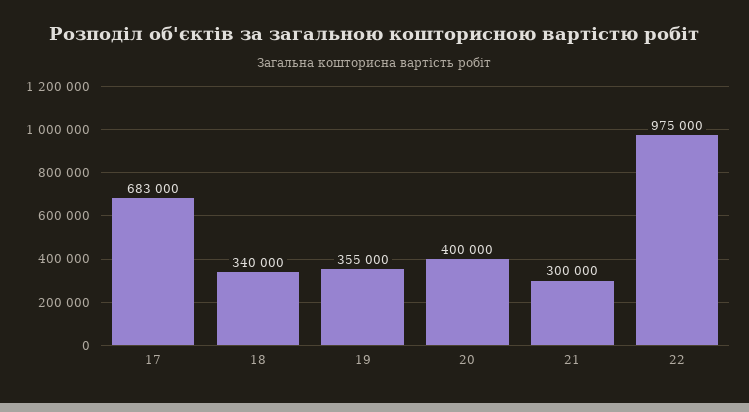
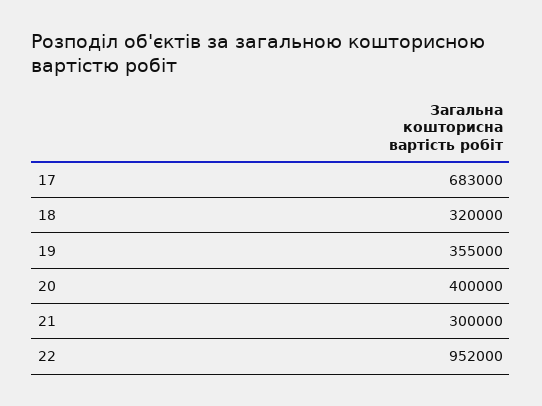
18: 340000 -> 320000
22: 975000 -> 952000

